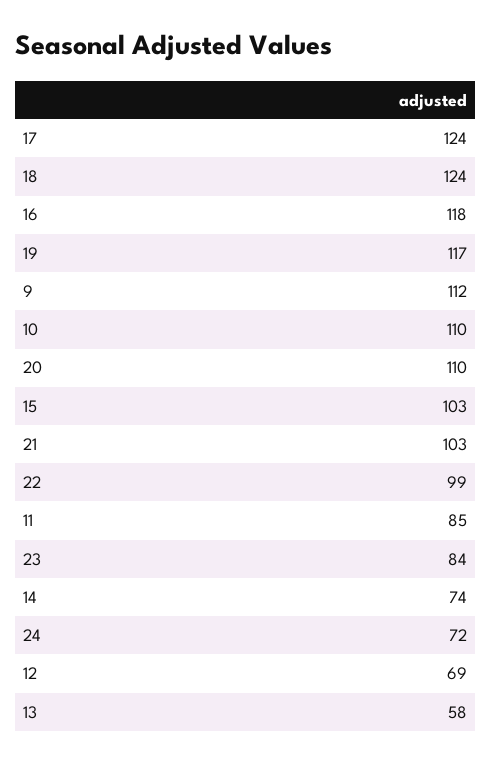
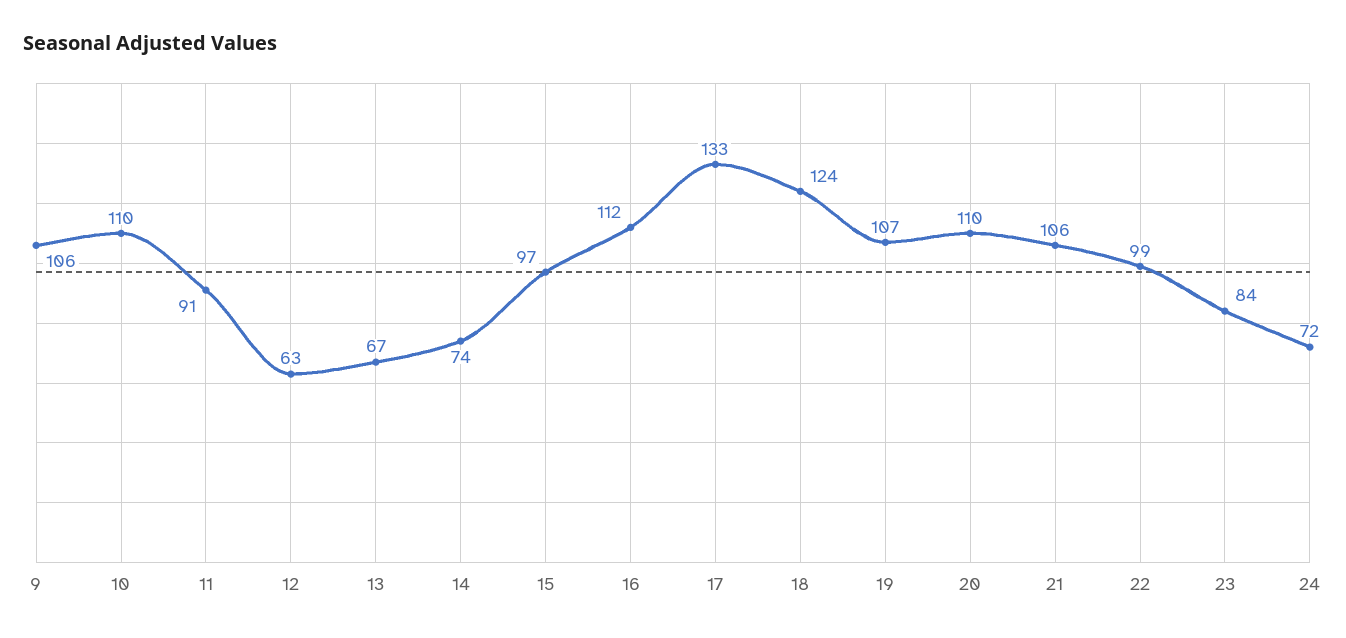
17: 124 -> 133
16: 118 -> 112
19: 117 -> 107
9: 112 -> 106
15: 103 -> 97
21: 103 -> 106
11: 85 -> 91
12: 69 -> 63
13: 58 -> 67

